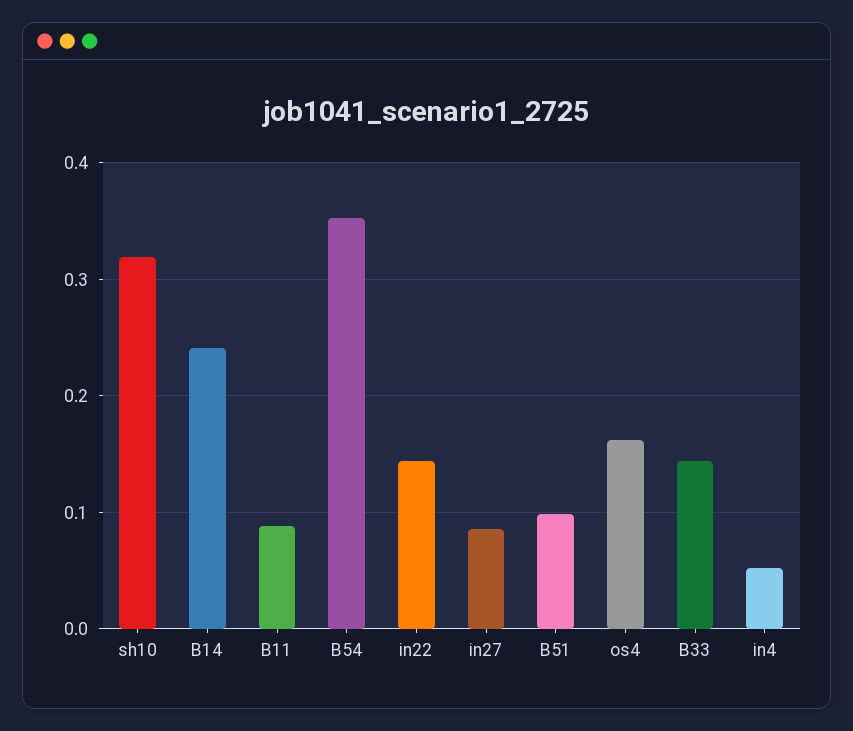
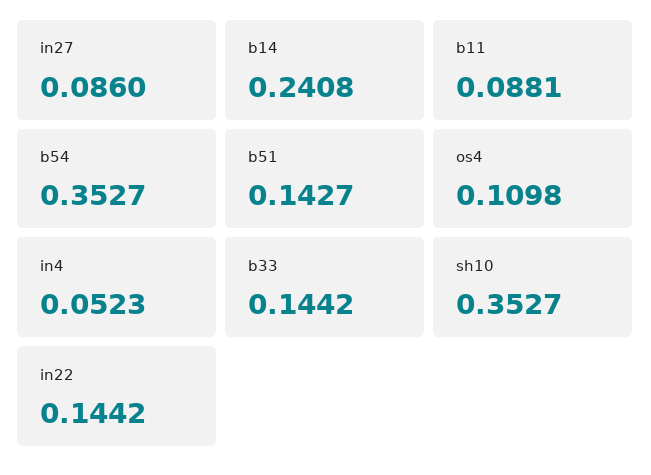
sh10: 0.32 -> 0.3527
B51: 0.1 -> 0.1427
os4: 0.16 -> 0.1098

